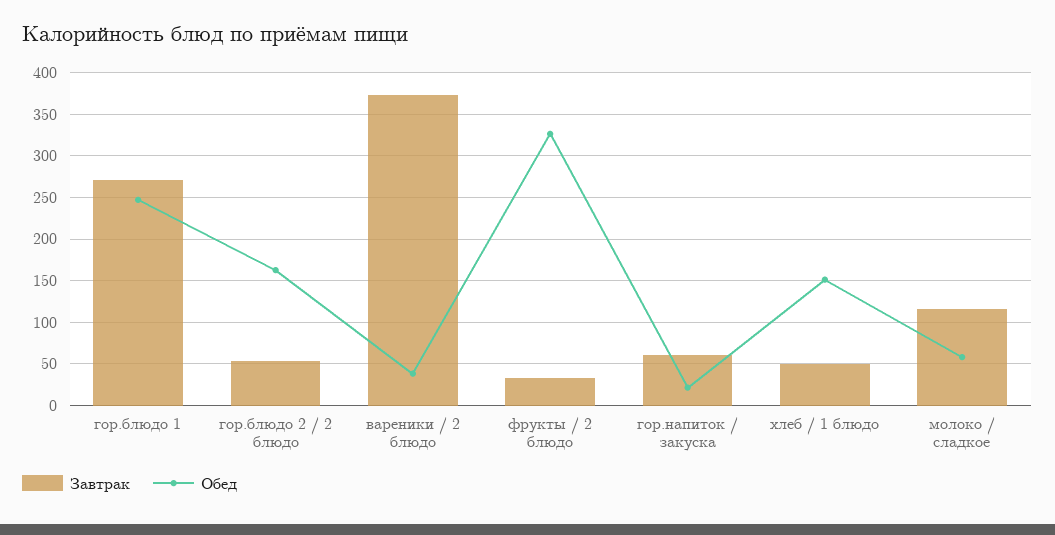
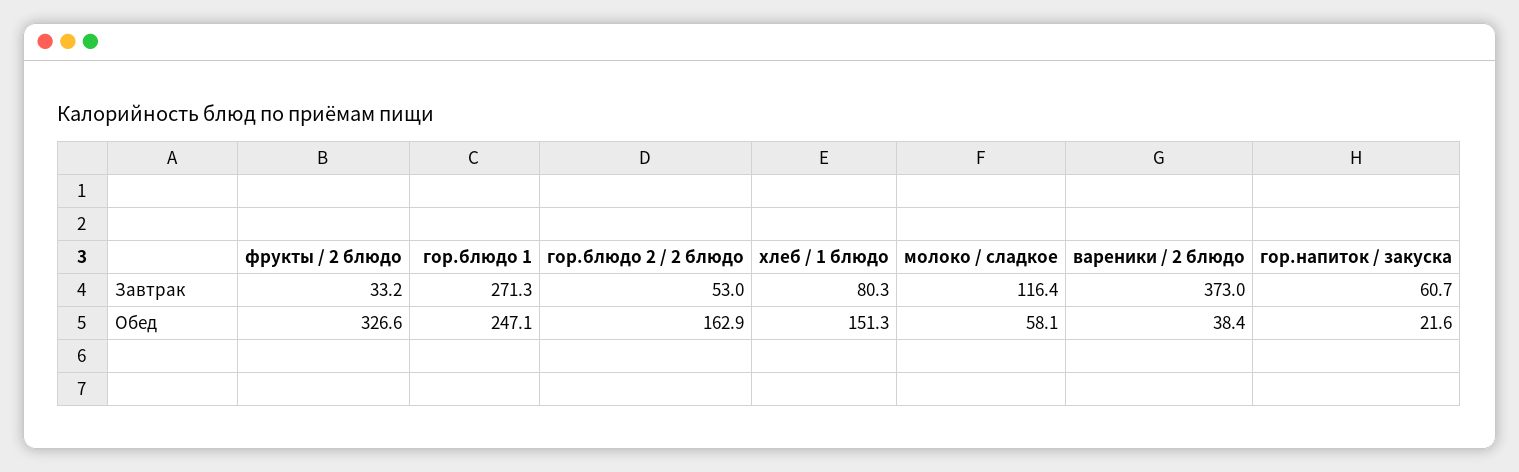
Завтрак, хлеб / 1 блюдо: 50 -> 80.3

